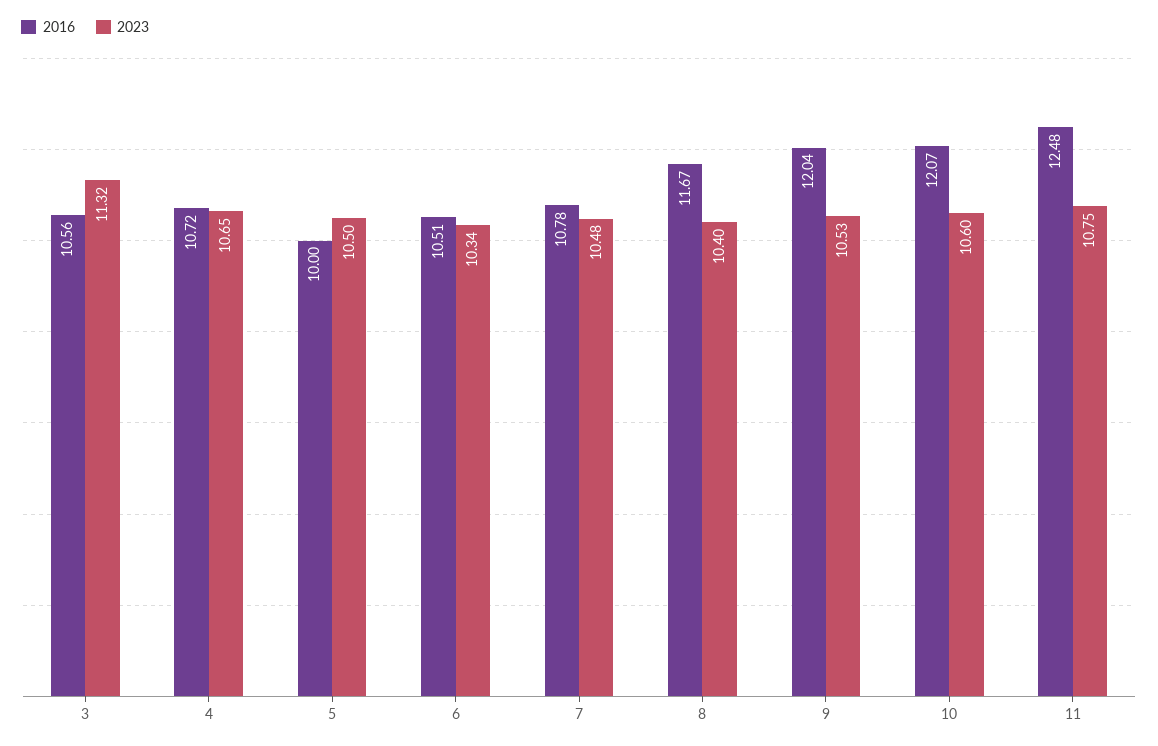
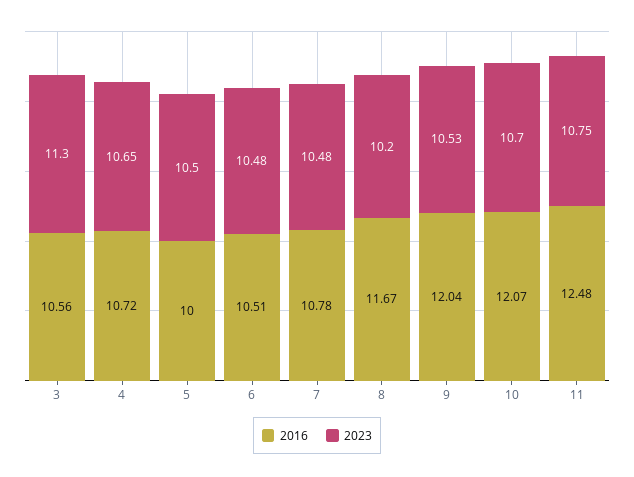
2023, 3: 11.32 -> 11.3
2023, 6: 10.34 -> 10.48
2023, 8: 10.4 -> 10.2
2023, 10: 10.6 -> 10.7

